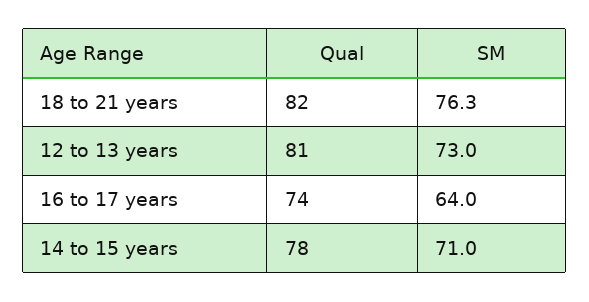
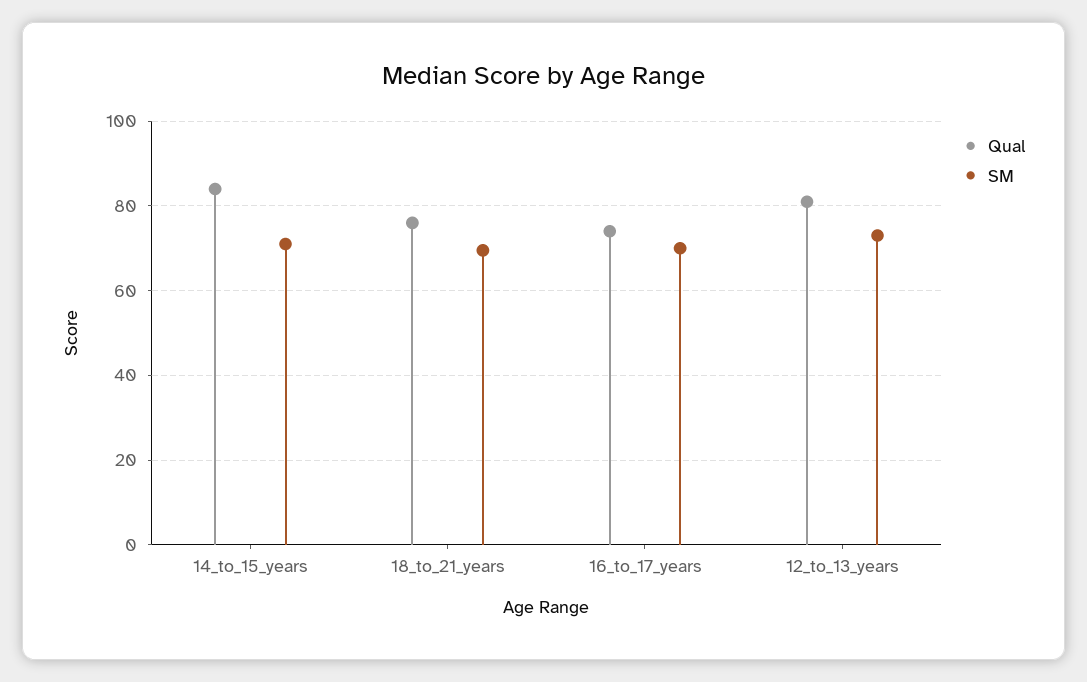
Qual, 18 to 21 years: 82 -> 76
SM, 18 to 21 years: 76.3 -> 70
SM, 16 to 17 years: 64 -> 70
Qual, 14 to 15 years: 78 -> 84

